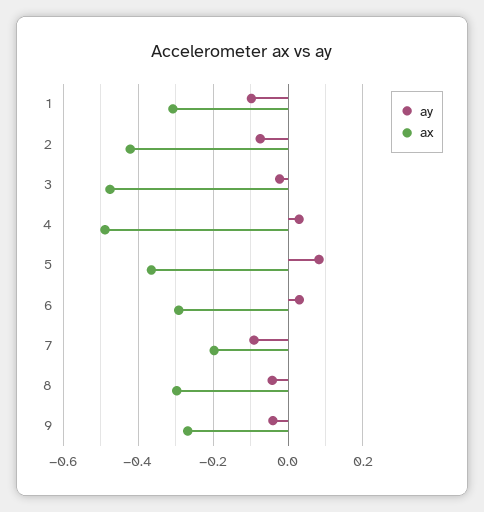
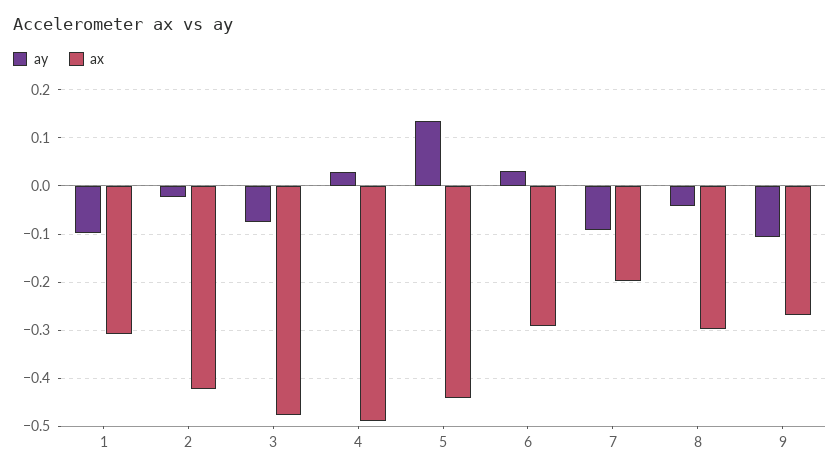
ay, 2: -0.08 -> -0.02
ay, 3: -0.02 -> -0.08
ay, 5: 0.08 -> 0.14
ax, 5: -0.36 -> -0.44
ay, 9: -0.04 -> -0.1

